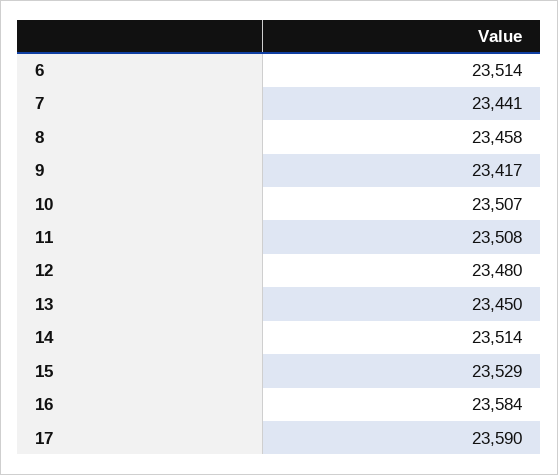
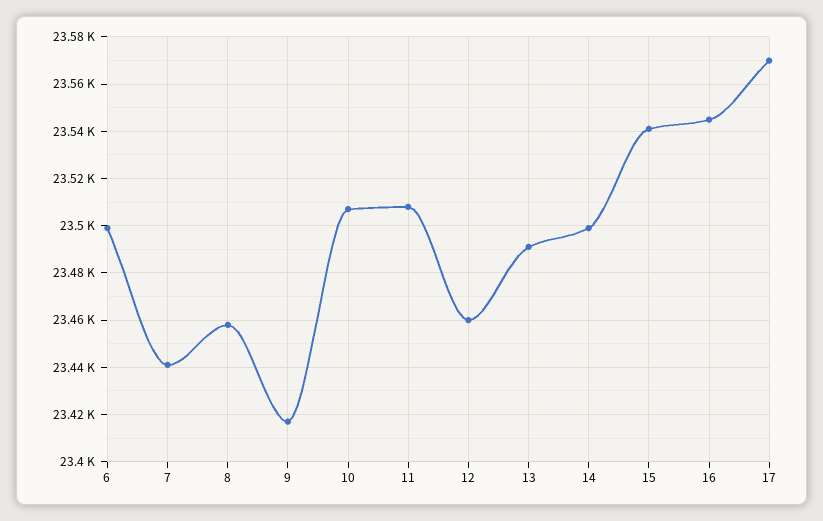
6: 23514 -> 23500
12: 23480 -> 23460
13: 23450 -> 23490
14: 23514 -> 23500
15: 23529 -> 23540
16: 23584 -> 23545
17: 23590 -> 23570

